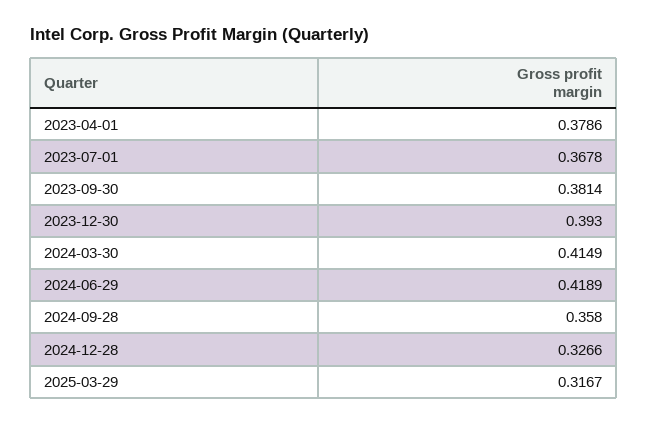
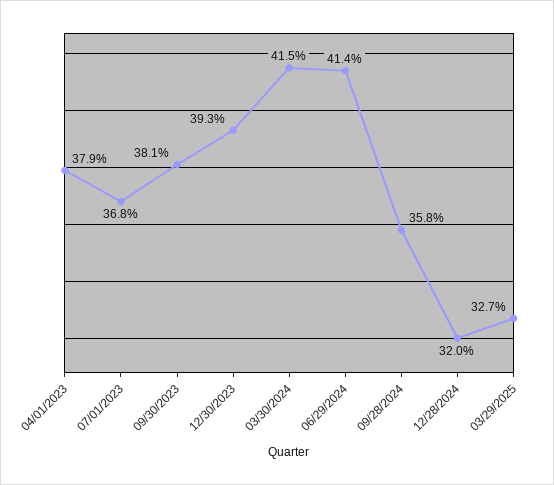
2024-06-29: 0.4189 -> 0.414
2024-12-28: 0.3266 -> 0.32
2025-03-29: 0.3167 -> 0.327

